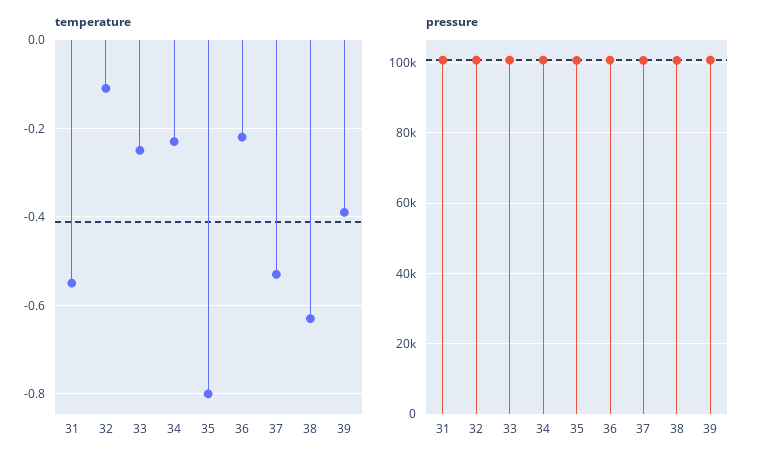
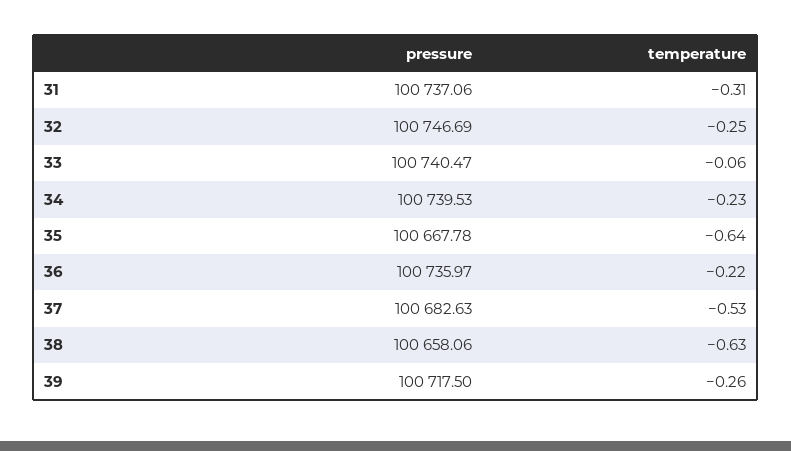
temperature, 31: -0.55 -> -0.31
temperature, 32: -0.1 -> -0.25
temperature, 33: -0.25 -> -0.06
temperature, 35: -0.8 -> -0.64
temperature, 39: -0.4 -> -0.26

